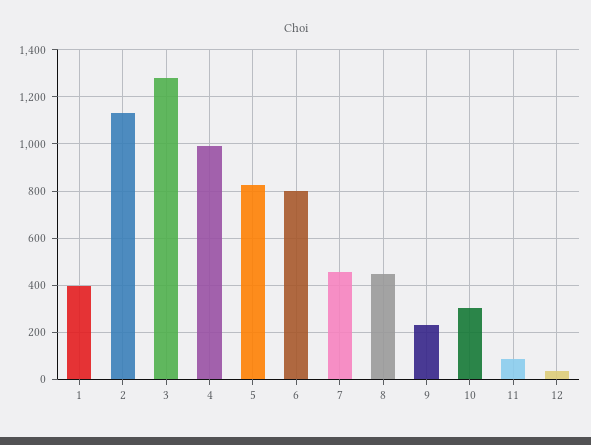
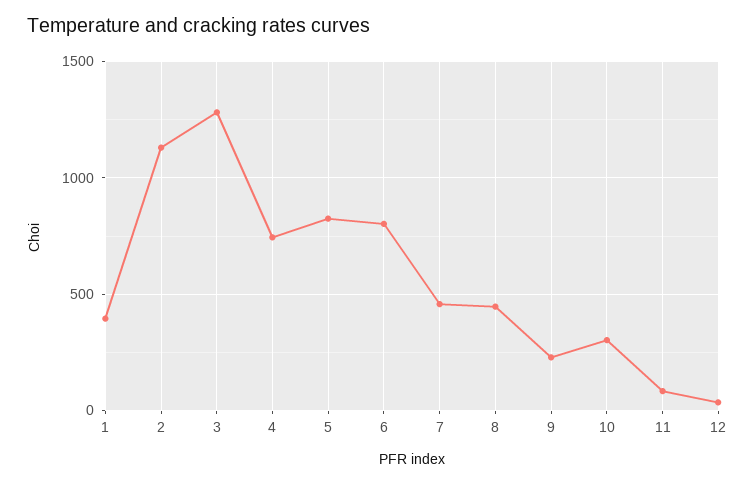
4: 1000 -> 750

